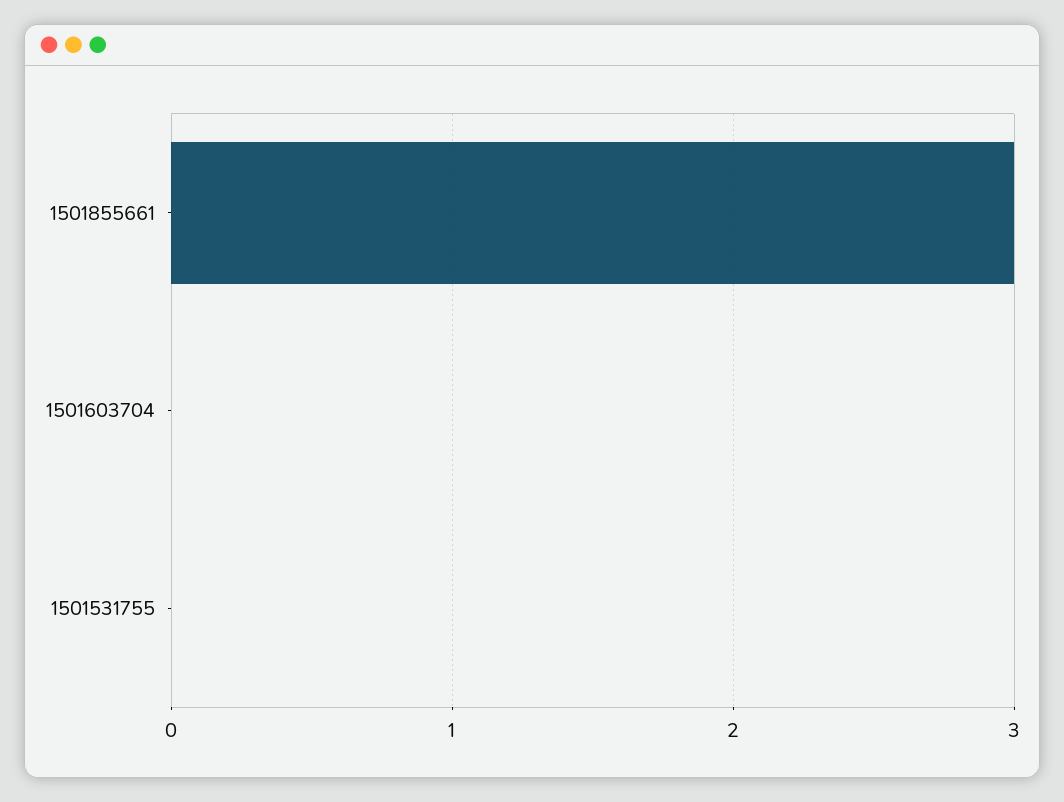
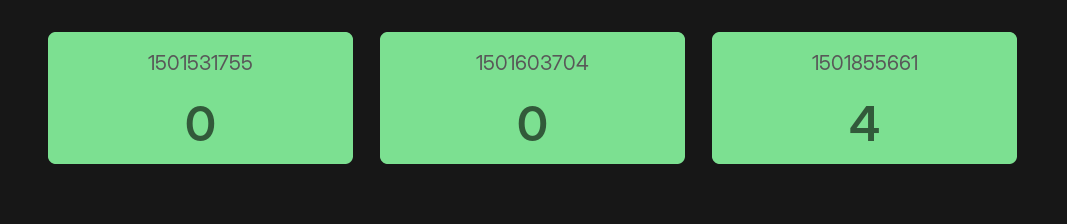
1501855661: 3 -> 4

